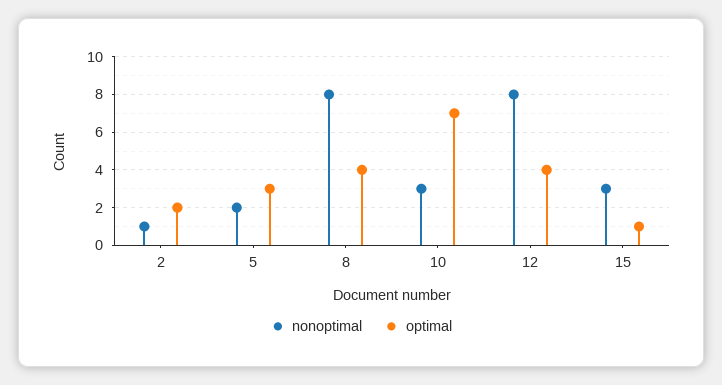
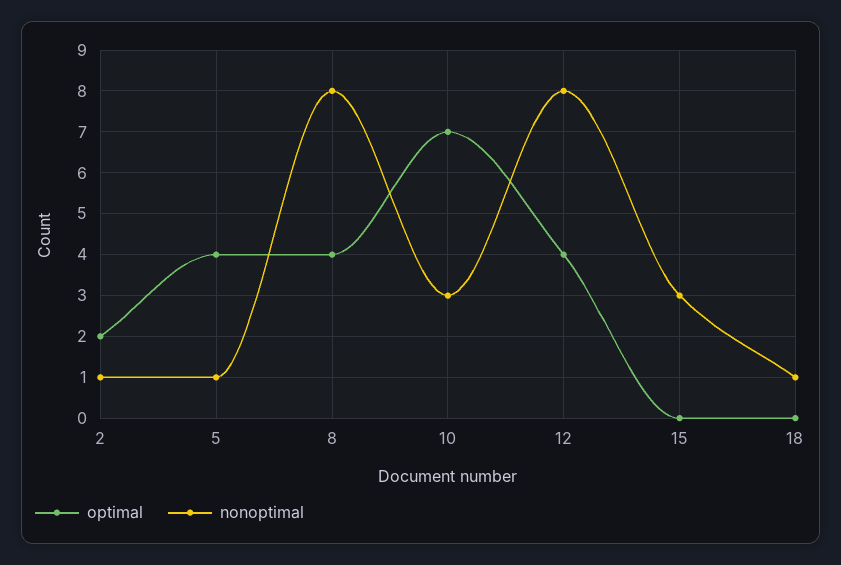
nonoptimal, 5: 2 -> 1
optimal, 5: 3 -> 4
optimal, 15: 1 -> 0
optimal, 18: none -> 0
nonoptimal, 18: none -> 1

